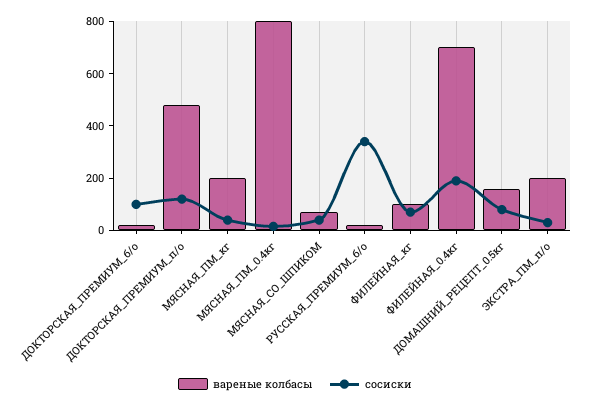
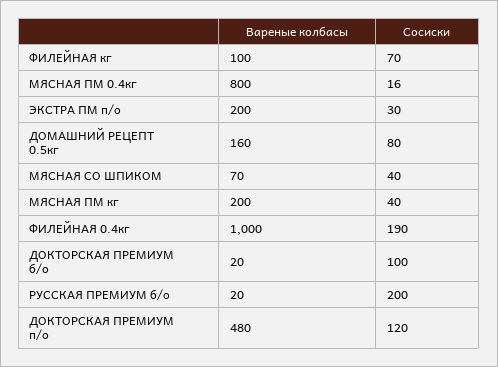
сосиски, РУССКАЯ_ПРЕМИУМ_б/о: 350 -> 200
вареные колбасы, ФИЛЕЙНАЯ_0.4кг: 700 -> 1000

